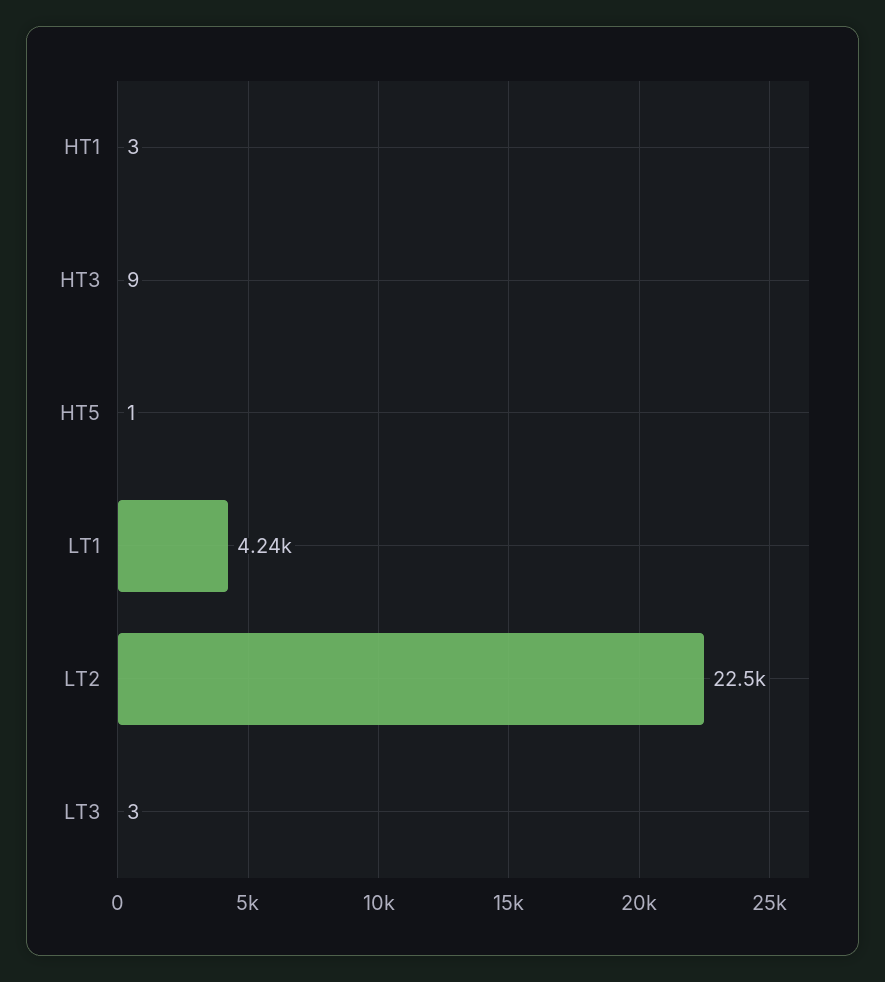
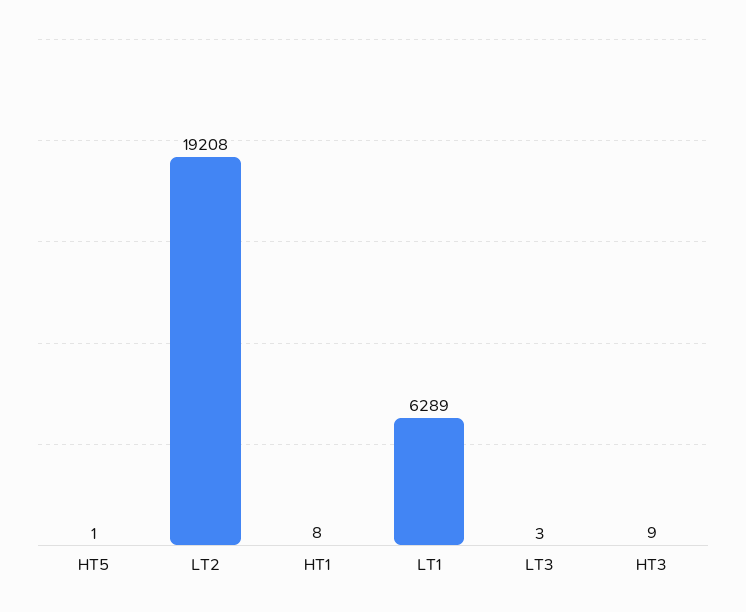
HT1: 3 -> 8
LT1: 4240 -> 6289
LT2: 22500 -> 19208

